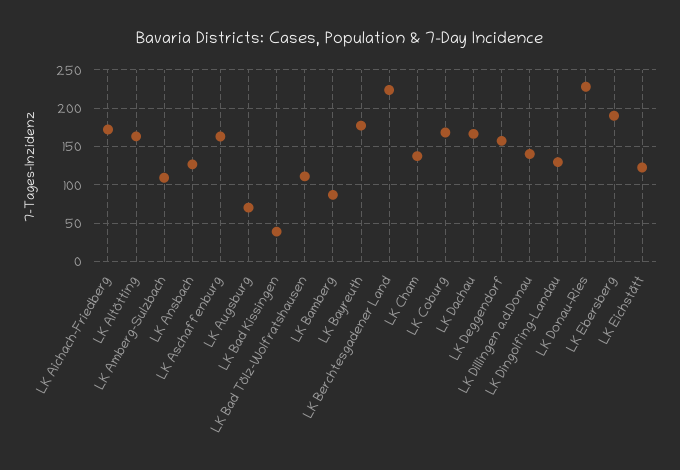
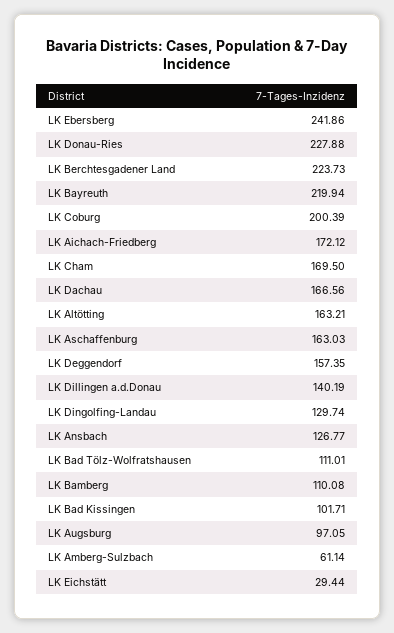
LK Amberg-Sulzbach: 110 -> 61.14
LK Augsburg: 70 -> 97.05
LK Bad Kissingen: 40 -> 101.71
LK Bamberg: 90 -> 110.08
LK Bayreuth: 180 -> 219.94
LK Cham: 140 -> 169.5
LK Coburg: 170 -> 200.39
LK Ebersberg: 190 -> 241.86
LK Eichstätt: 120 -> 29.44

